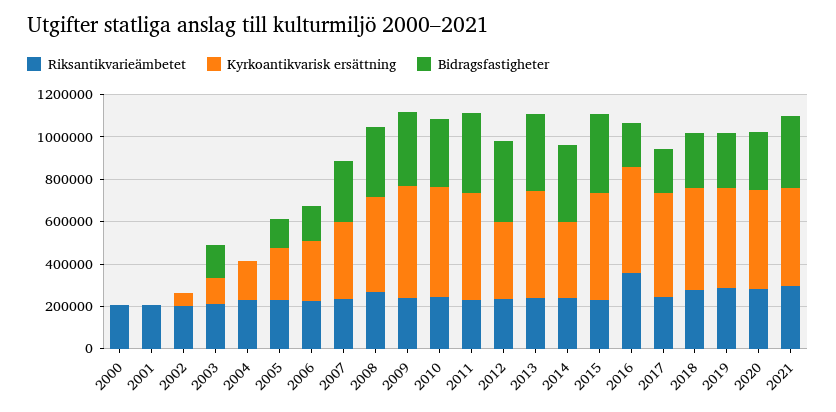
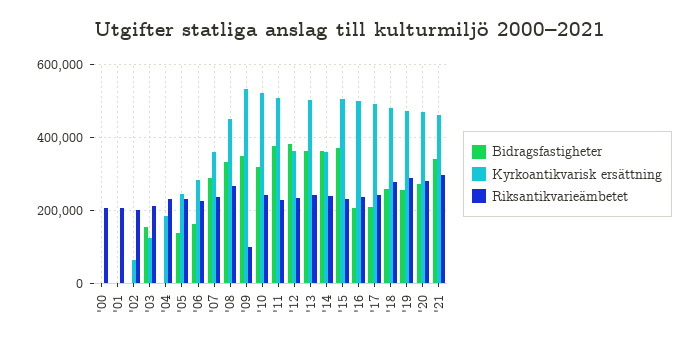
Riksantikvarieämbetet, 2009: 250000 -> 100000
Riksantikvarieämbetet, 2016: 350000 -> 240000

